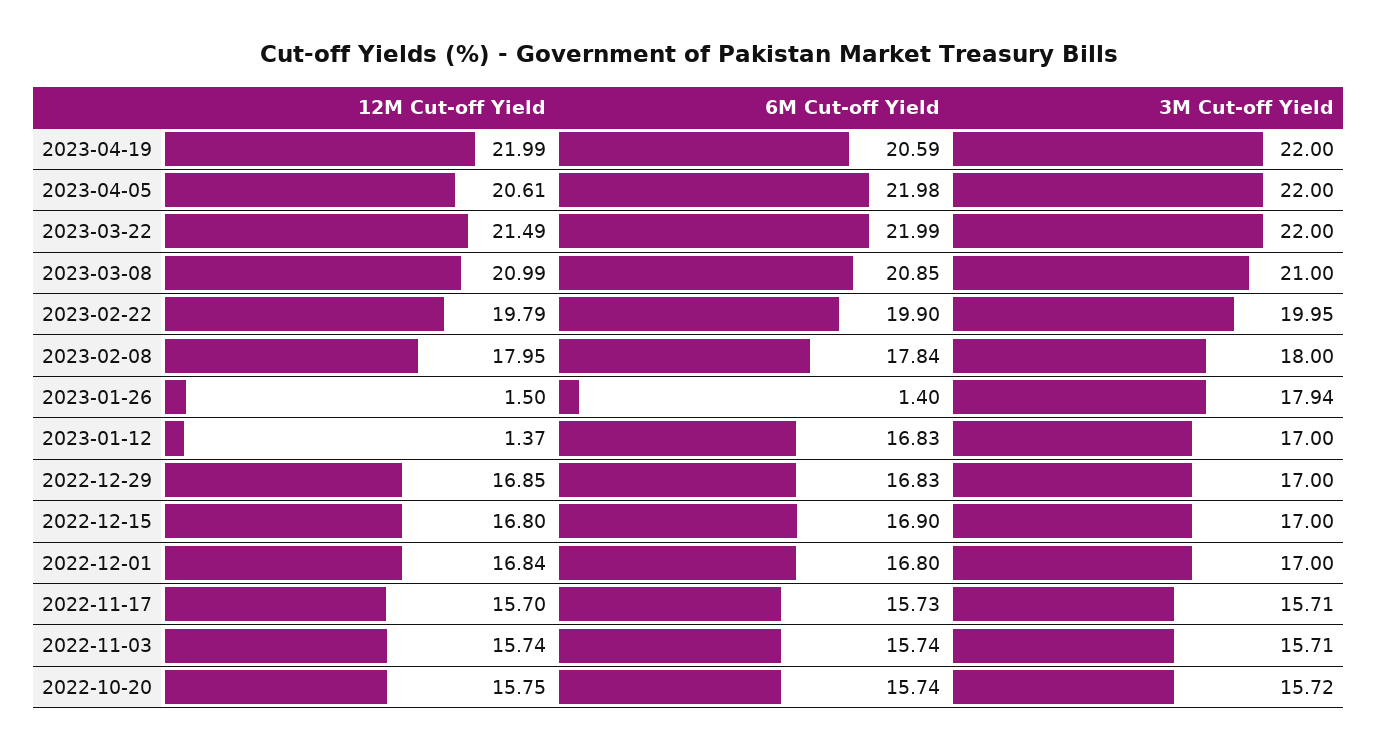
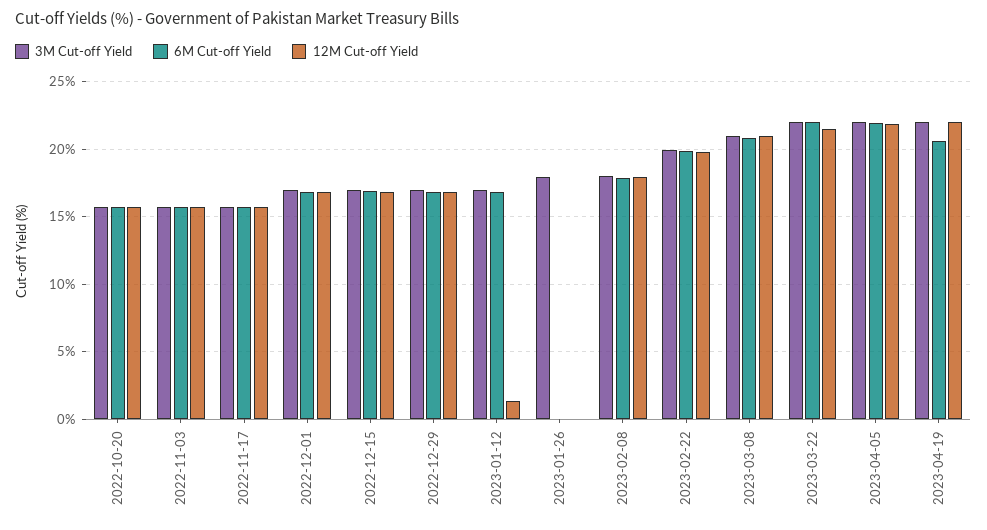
12M Cut-off Yield, 2023-04-05: 20.61 -> 22
12M Cut-off Yield, 2023-01-26: 1.5 -> 0
6M Cut-off Yield, 2023-01-26: 1.4 -> 0

